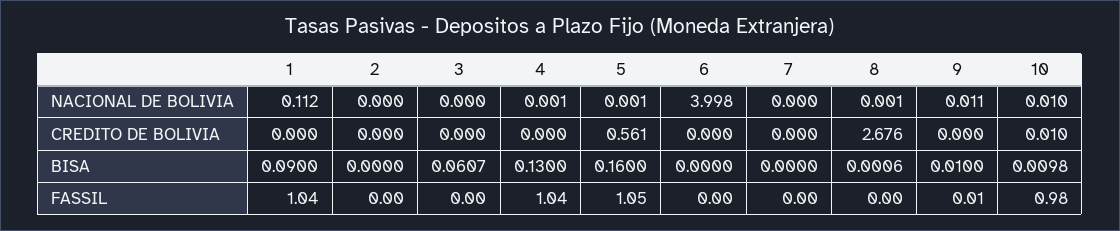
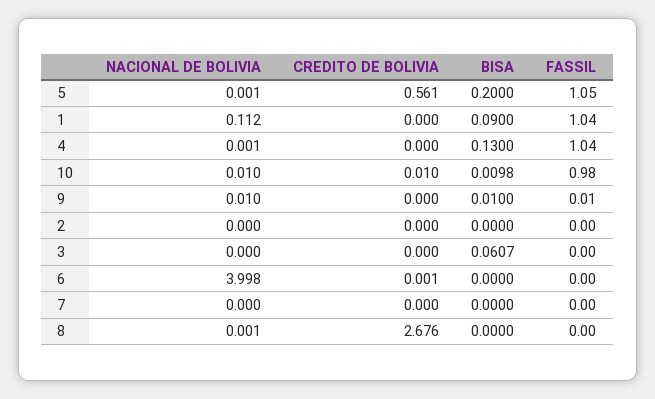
9, NACIONAL DE BOLIVIA: 0.011 -> 0.01
6, CREDITO DE BOLIVIA: 0 -> 0.001
5, BISA: 0.16 -> 0.2
8, BISA: 0.0006 -> 0

